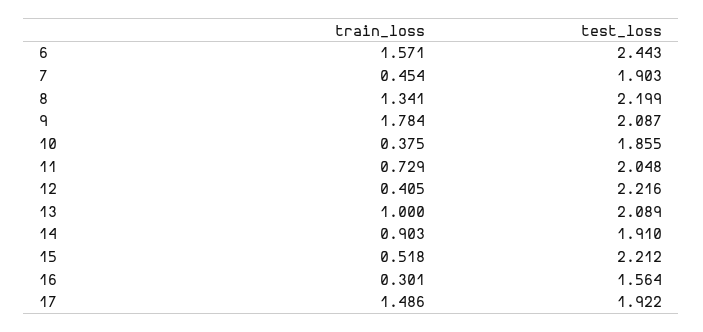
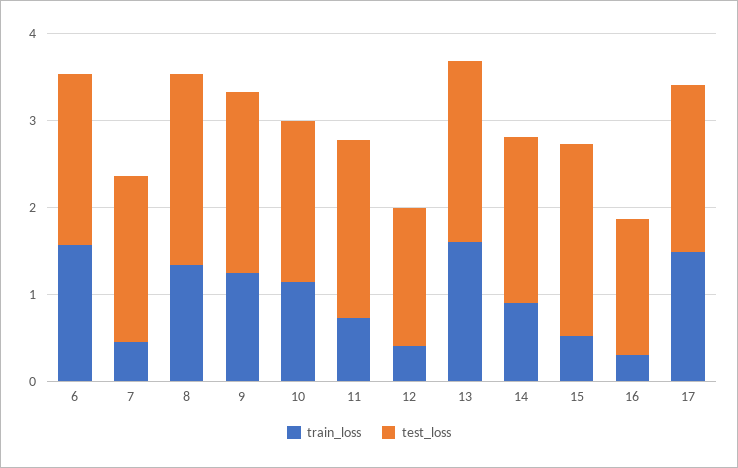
test_loss, 6: 2.443 -> 2
train_loss, 9: 1.784 -> 1.2
train_loss, 10: 0.375 -> 1.2
test_loss, 12: 2.216 -> 1.6
train_loss, 13: 1 -> 1.6

